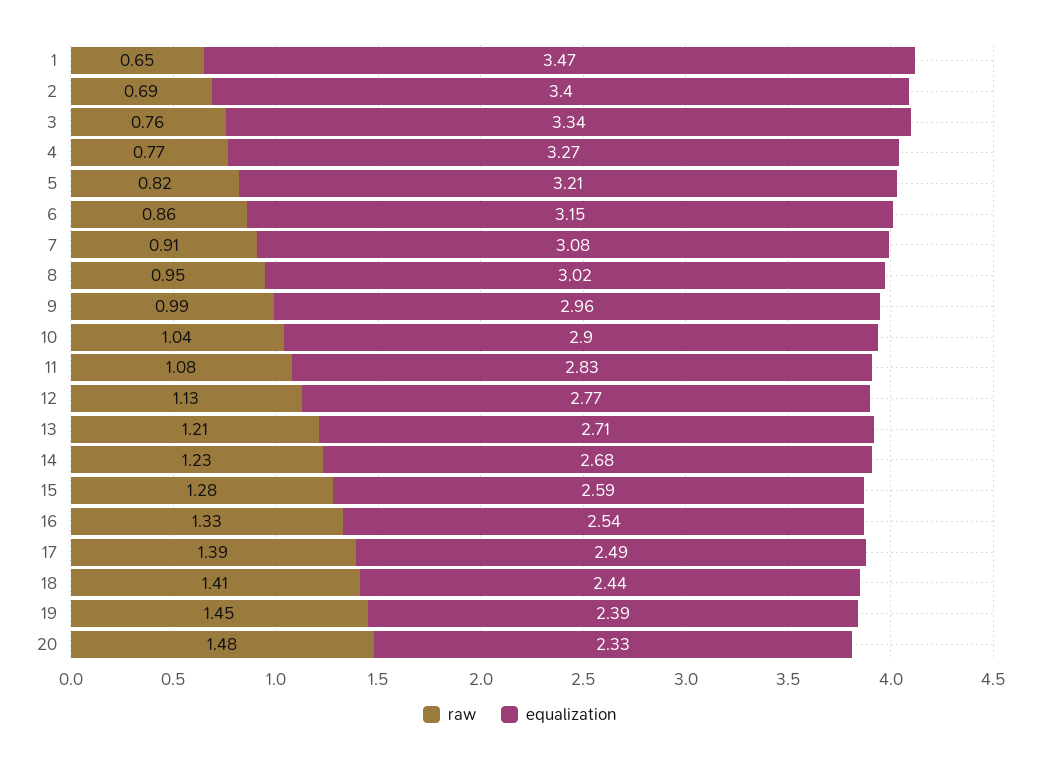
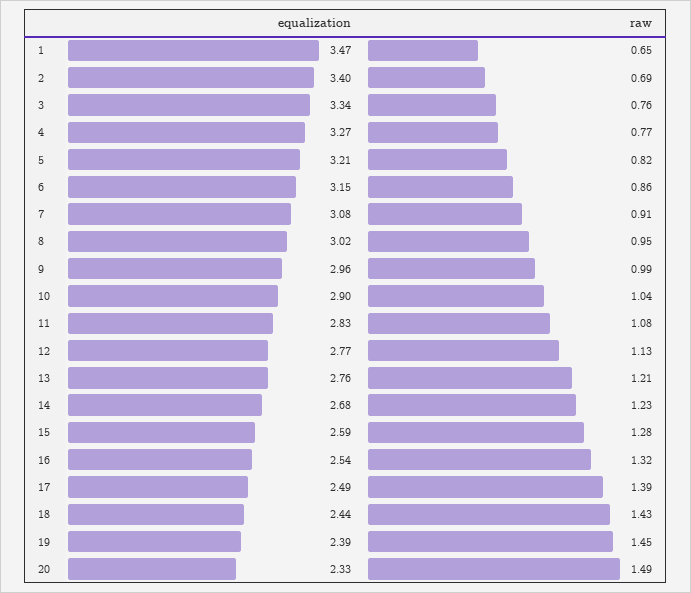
equalization, 13: 2.71 -> 2.76
raw, 16: 1.33 -> 1.32
raw, 18: 1.41 -> 1.43
raw, 20: 1.48 -> 1.49

